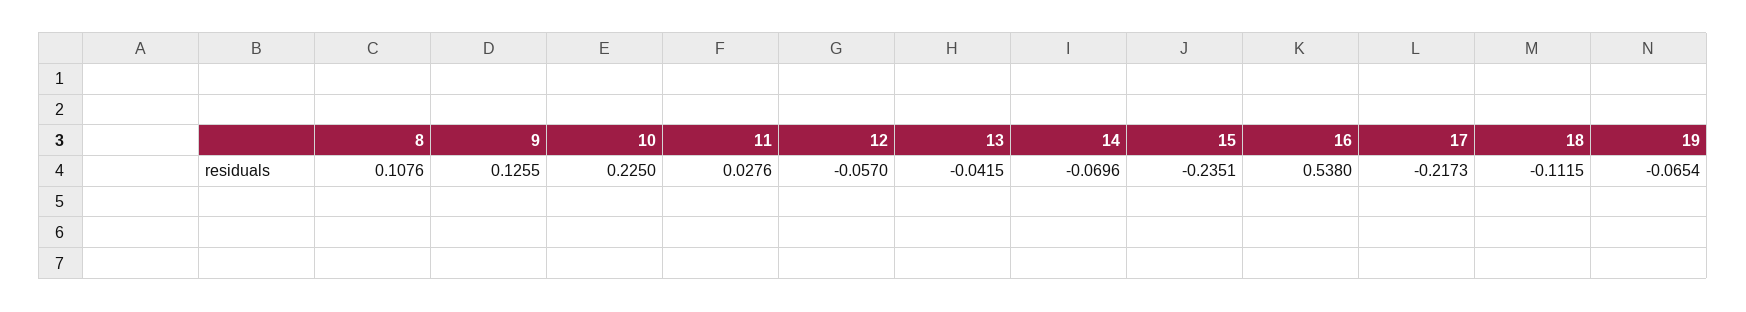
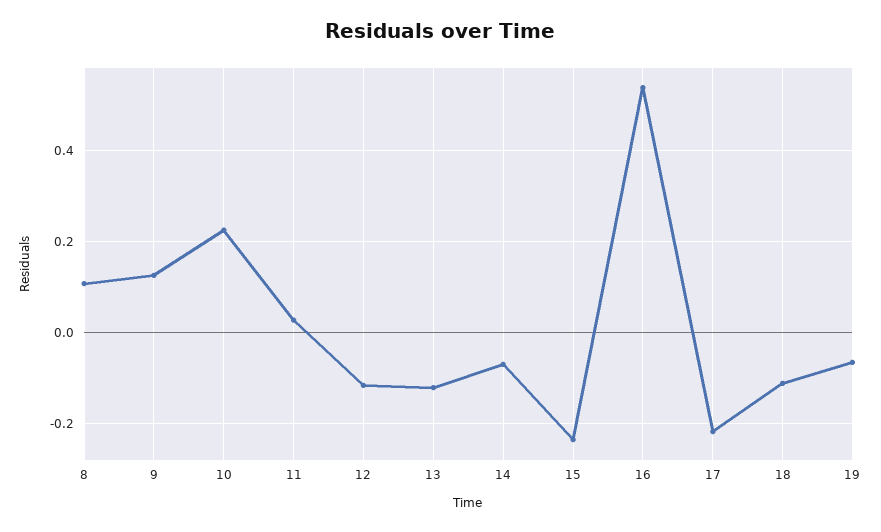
12: -0.057 -> -0.12
13: -0.0415 -> -0.12

